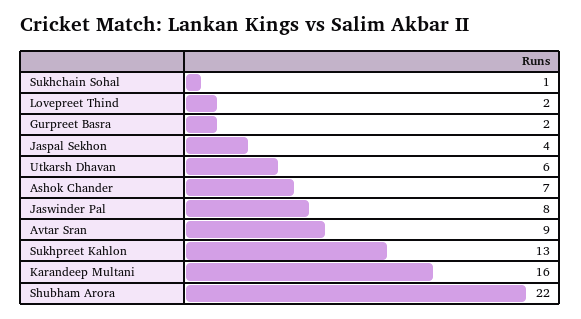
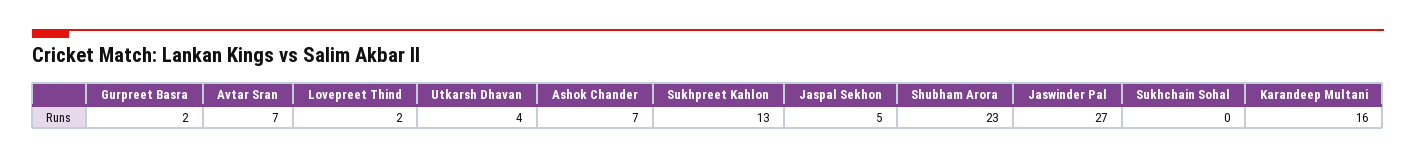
Sukhchain Sohal: 1 -> 0
Jaspal Sekhon: 4 -> 5
Utkarsh Dhavan: 6 -> 4
Jaswinder Pal: 8 -> 27
Avtar Sran: 9 -> 7
Shubham Arora: 22 -> 23

